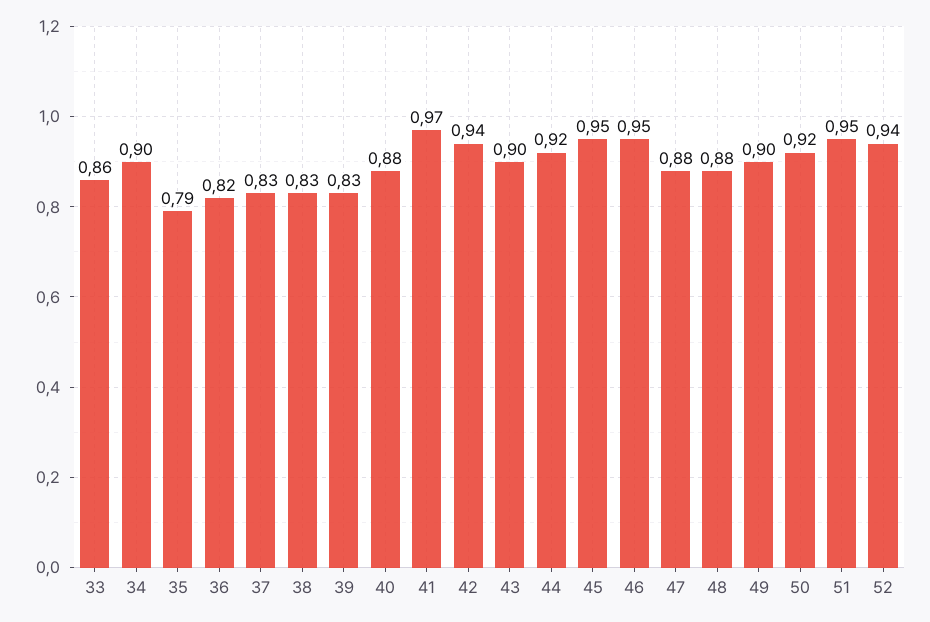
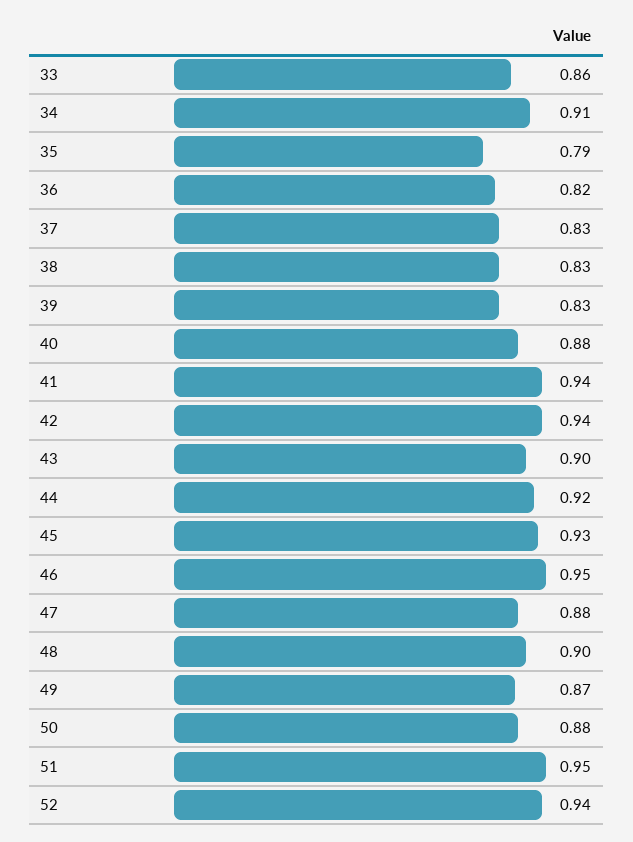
34: 0.9 -> 0.91
41: 0.97 -> 0.94
45: 0.95 -> 0.93
48: 0.88 -> 0.9
49: 0.9 -> 0.87
50: 0.92 -> 0.88

